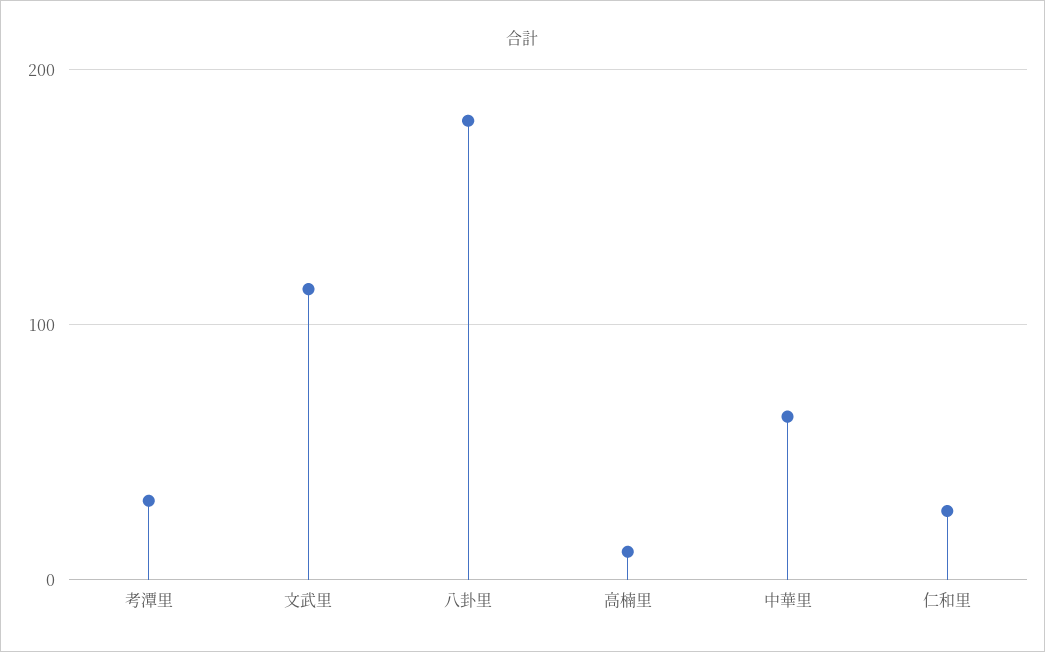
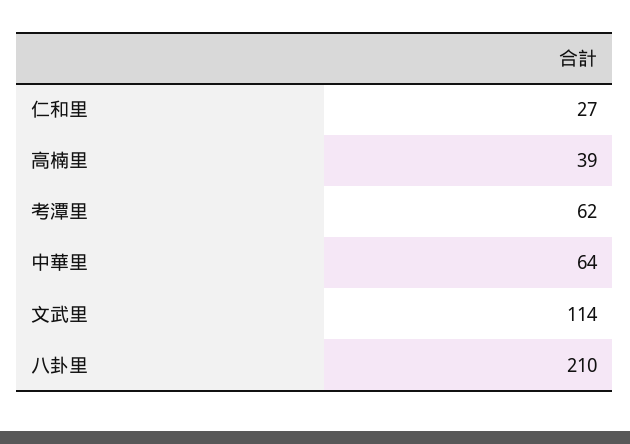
考潭里: 30 -> 62
八卦里: 180 -> 210
高楠里: 10 -> 39

